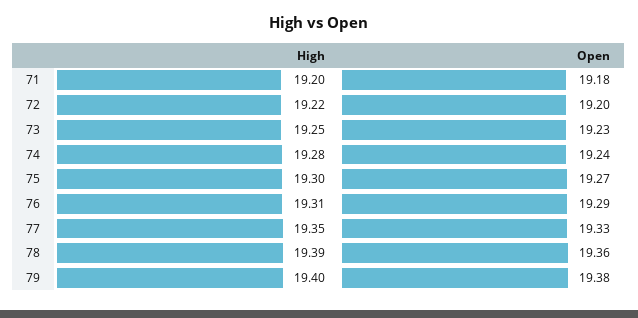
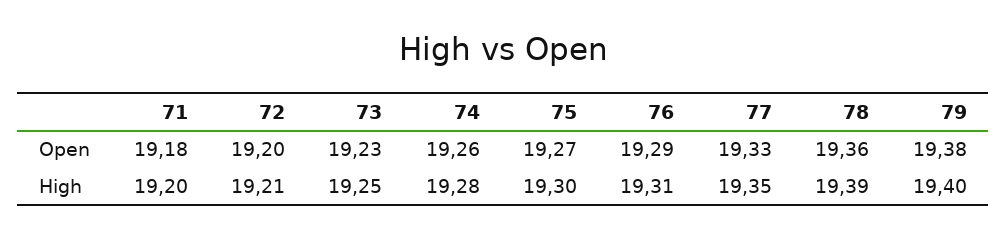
High, 72: 19.22 -> 19.21
Open, 74: 19.24 -> 19.26

